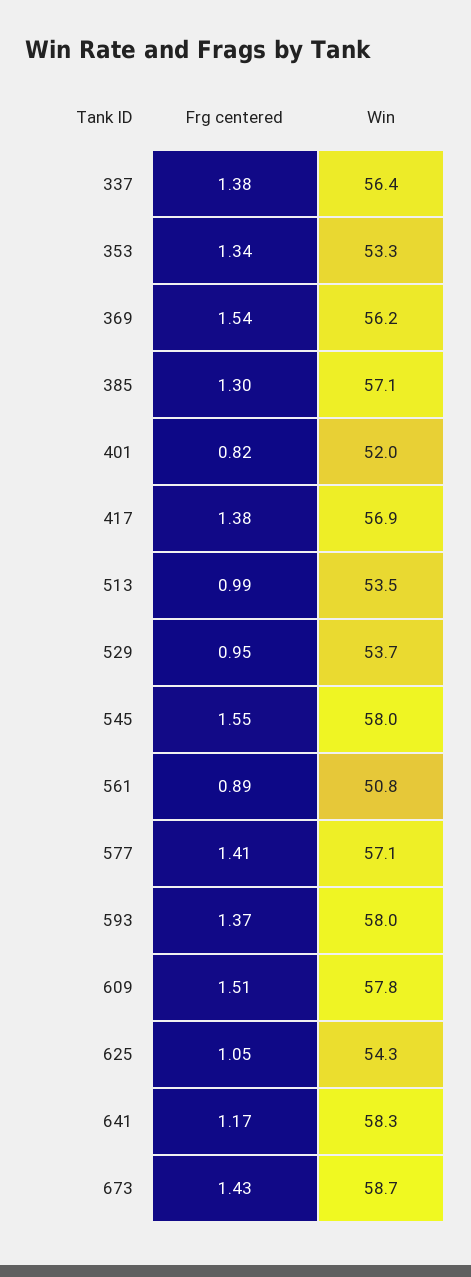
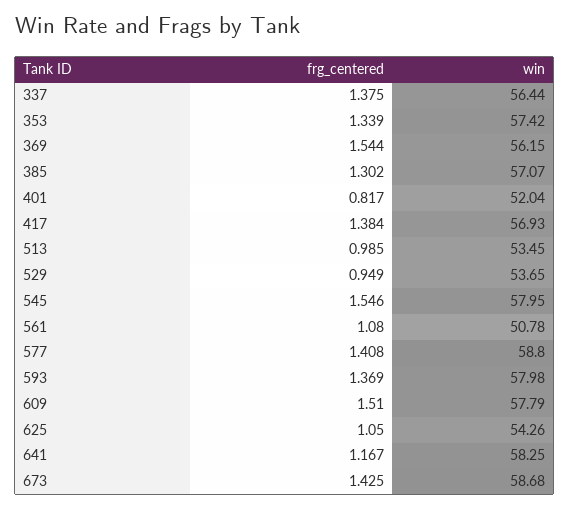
Win, 353: 53.3 -> 57.42
Frg centered, 561: 0.89 -> 1.08
Win, 577: 57.1 -> 58.8

